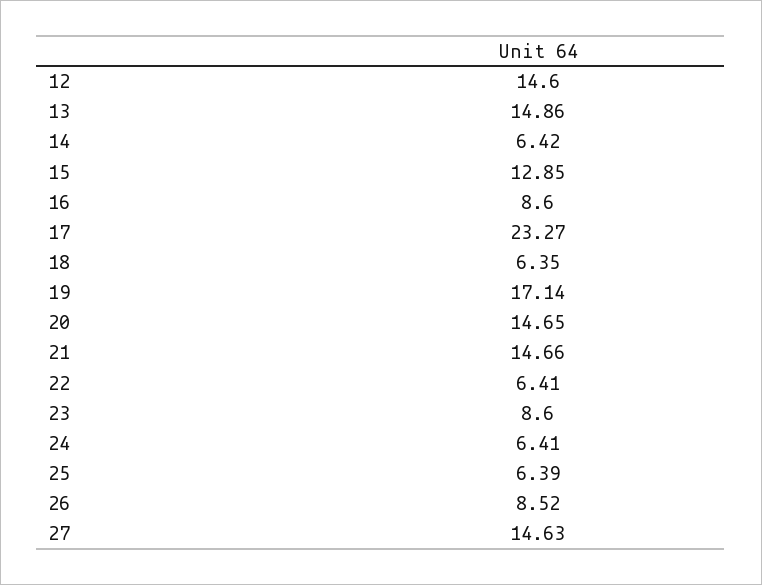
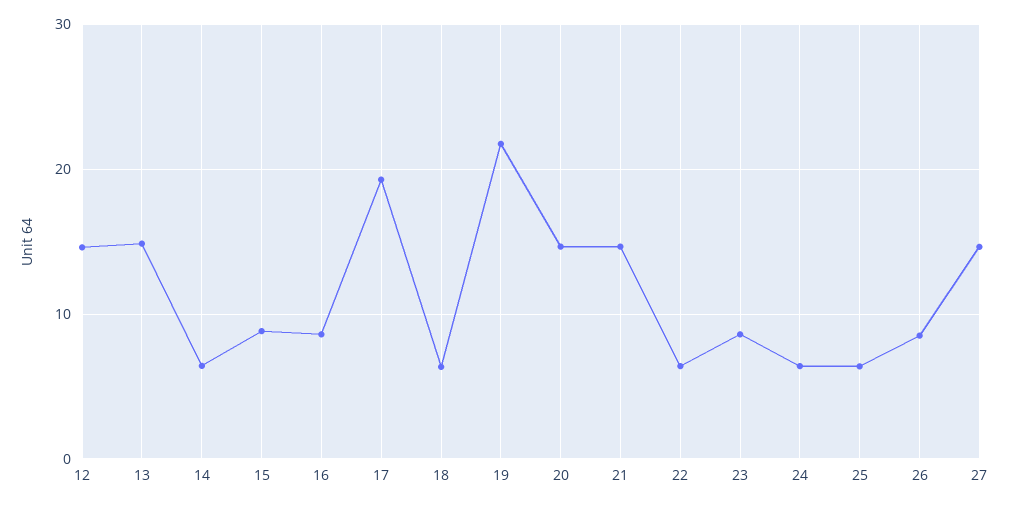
15: 12.85 -> 9
17: 23.27 -> 19
19: 17.14 -> 22

